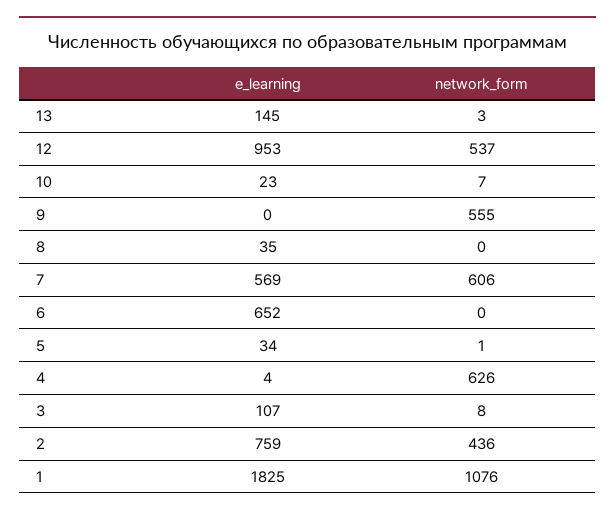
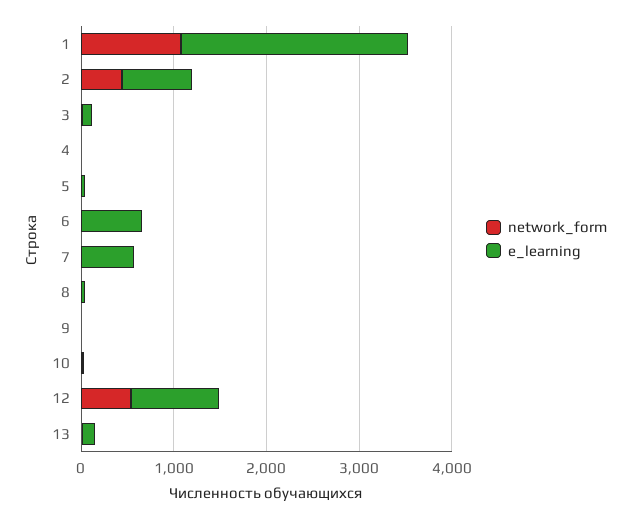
network_form, 9: 555 -> 0
network_form, 7: 606 -> 0
network_form, 4: 626 -> 0
e_learning, 1: 1825 -> 2400

